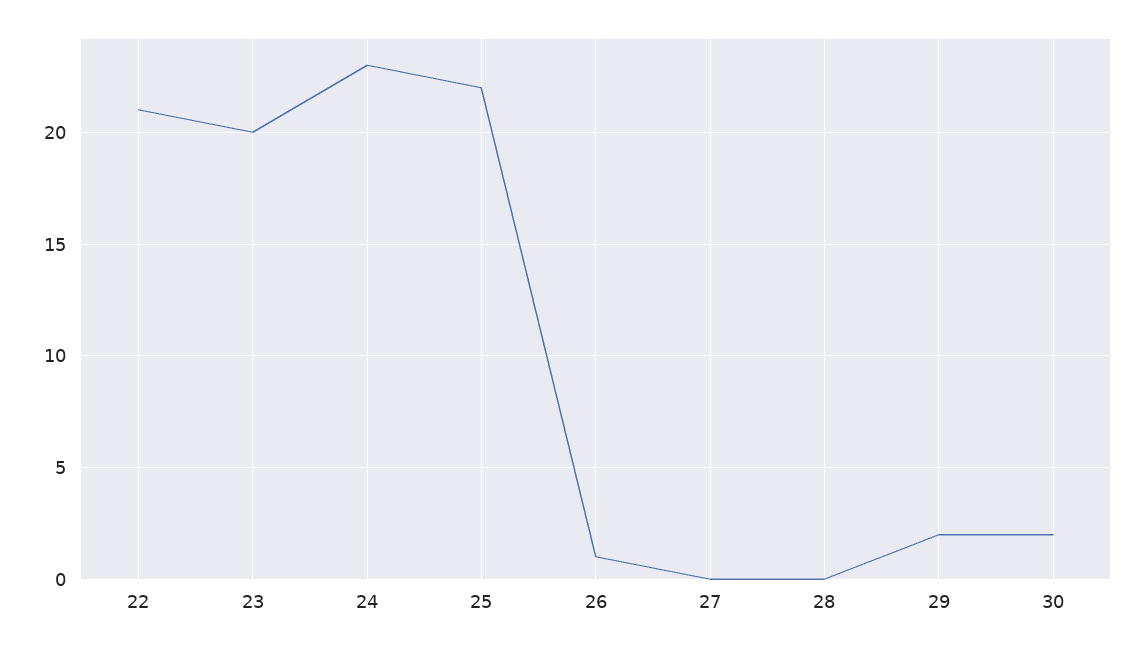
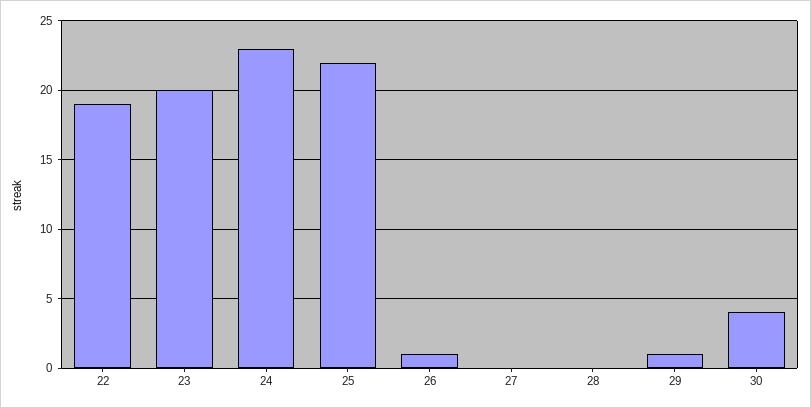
22: 21 -> 19
29: 2 -> 1
30: 2 -> 4

